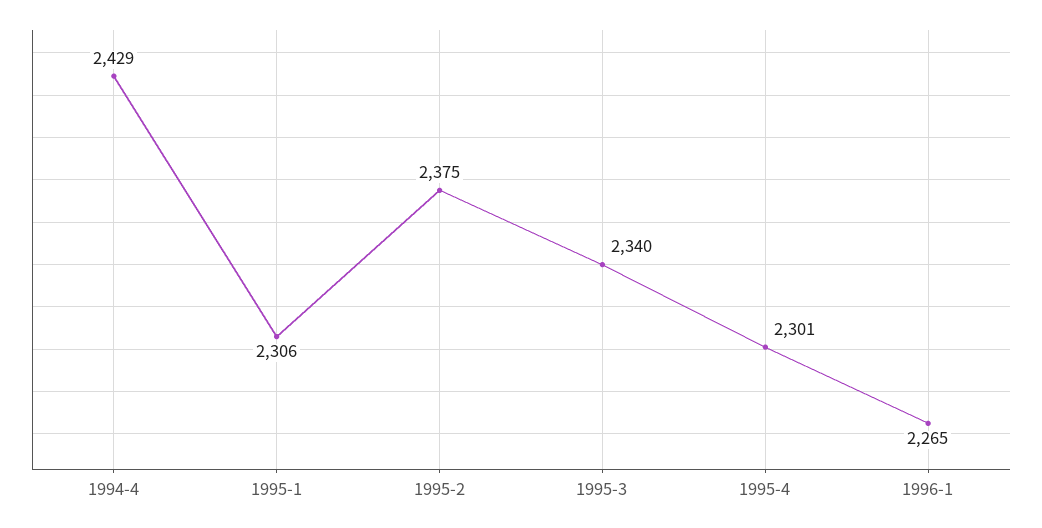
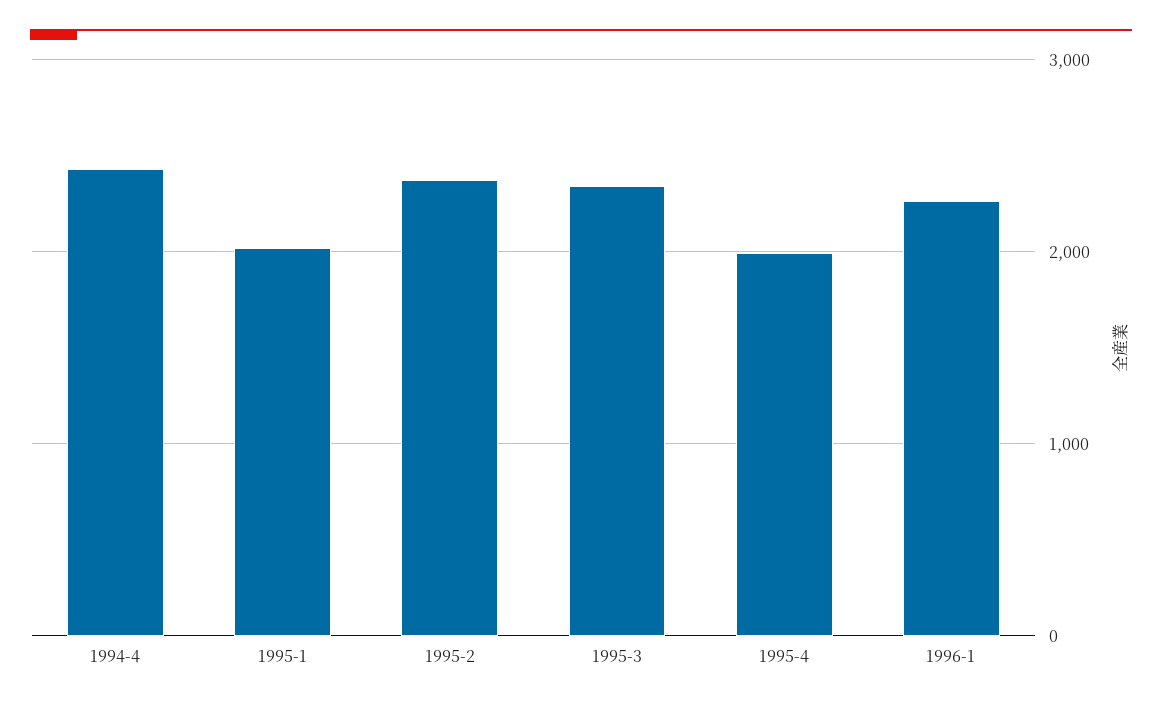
1995-1: 2306 -> 2000
1995-4: 2301 -> 2000

